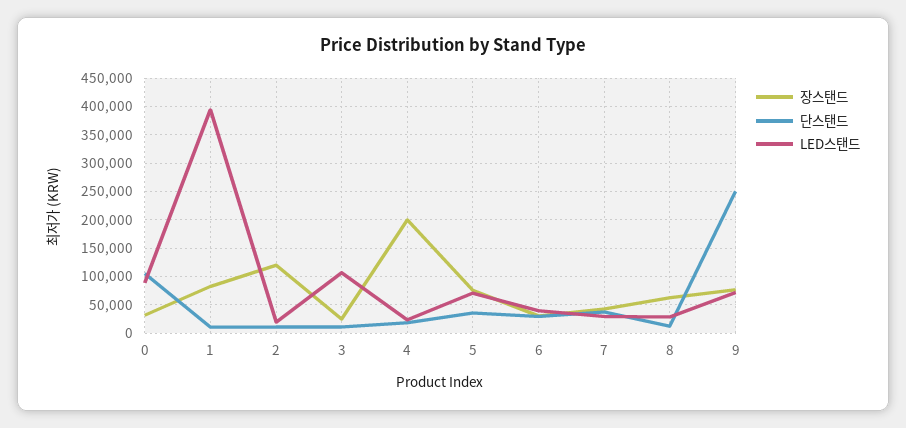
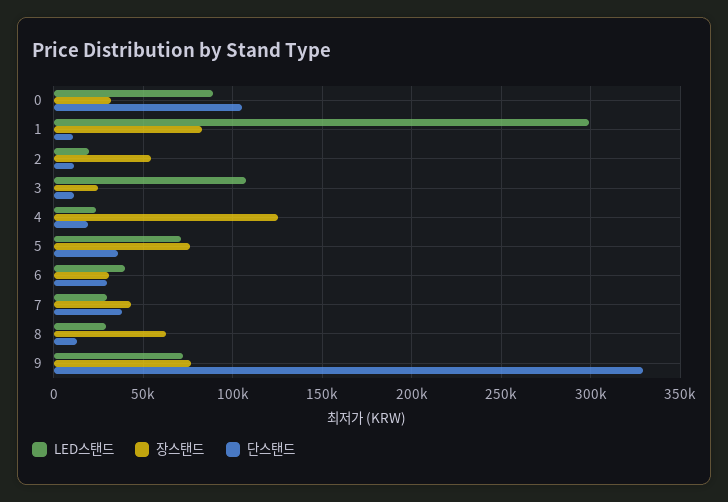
LED스탠드, 1: 400000 -> 300000
장스탠드, 2: 125000 -> 55000
장스탠드, 4: 200000 -> 125000
단스탠드, 9: 250000 -> 330000

